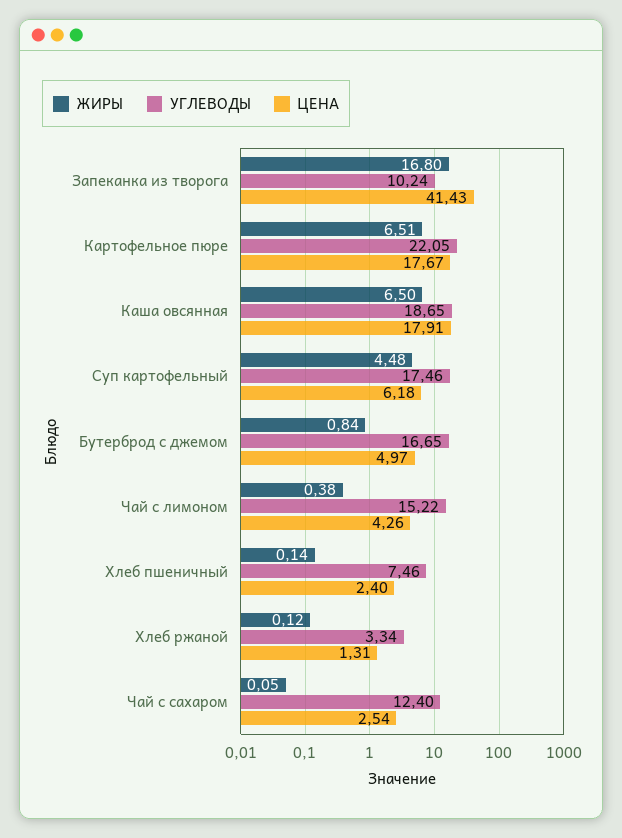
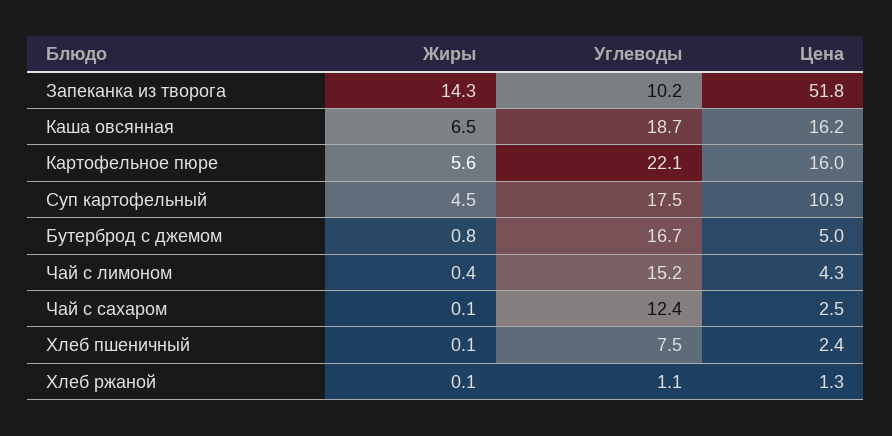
ЖИРЫ, Запеканка из творога: 16.8 -> 14.3
ЦЕНА, Запеканка из творога: 41.43 -> 51.8
ЖИРЫ, Картофельное пюре: 6.51 -> 5.6
ЦЕНА, Картофельное пюре: 17.67 -> 16
ЦЕНА, Каша овсянная: 17.91 -> 16.2
ЦЕНА, Суп картофельный: 6.18 -> 10.9
УГЛЕВОДЫ, Хлеб ржаной: 3.34 -> 1.1

